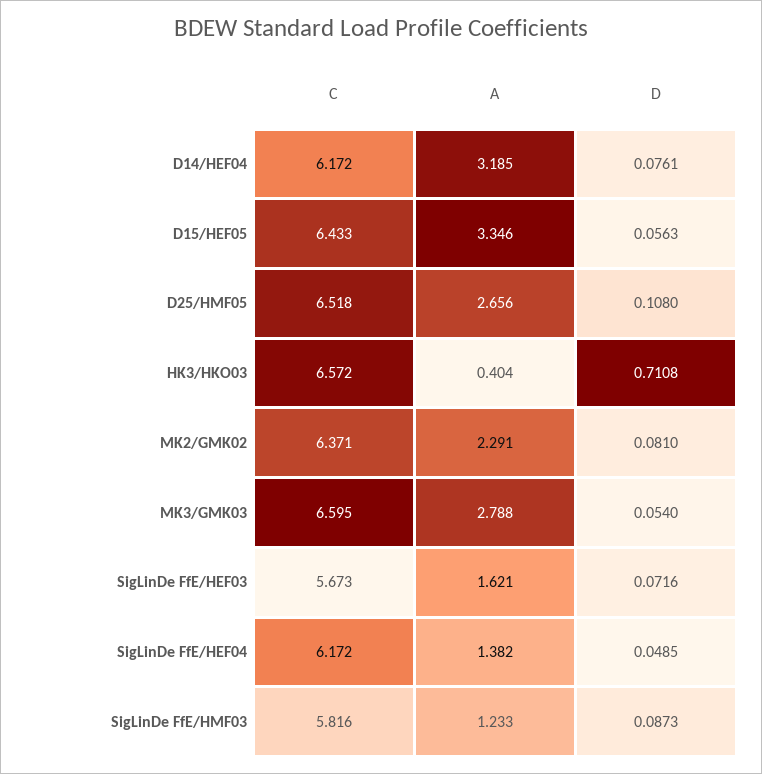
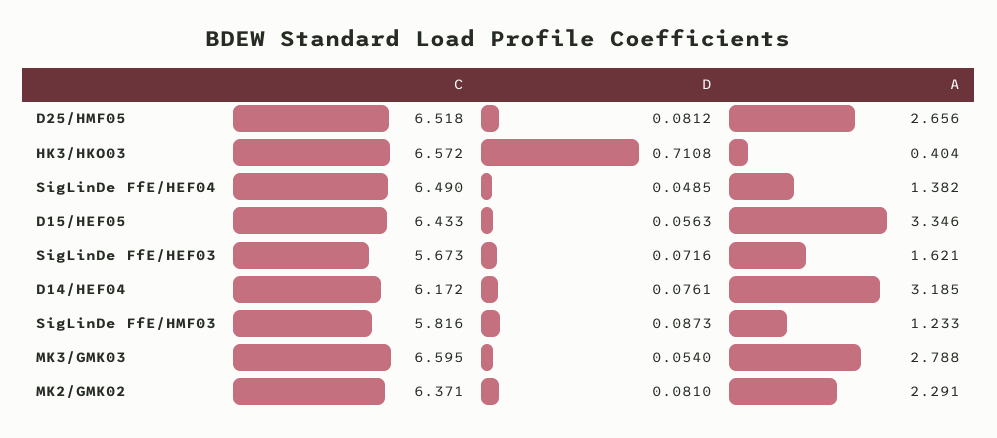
D, D25/HMF05: 0.108 -> 0.0812
C, SigLinDe FfE/HEF04: 6.172 -> 6.49

